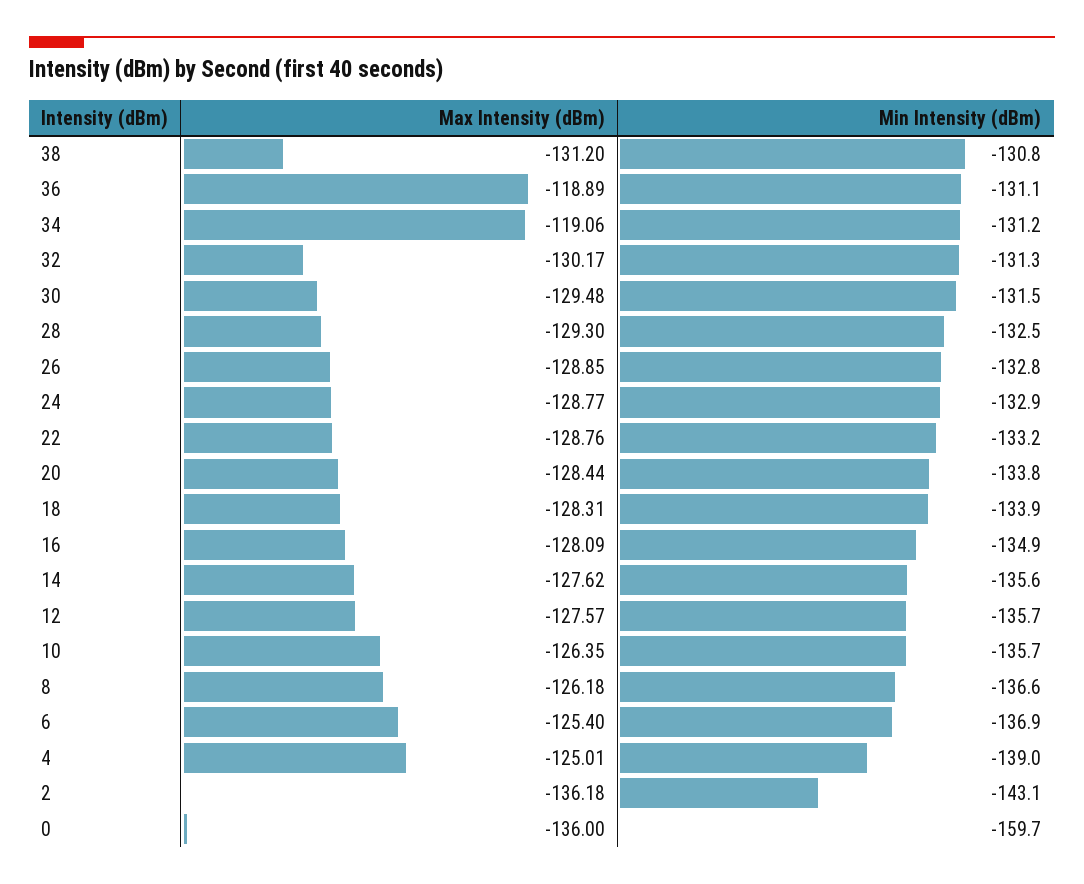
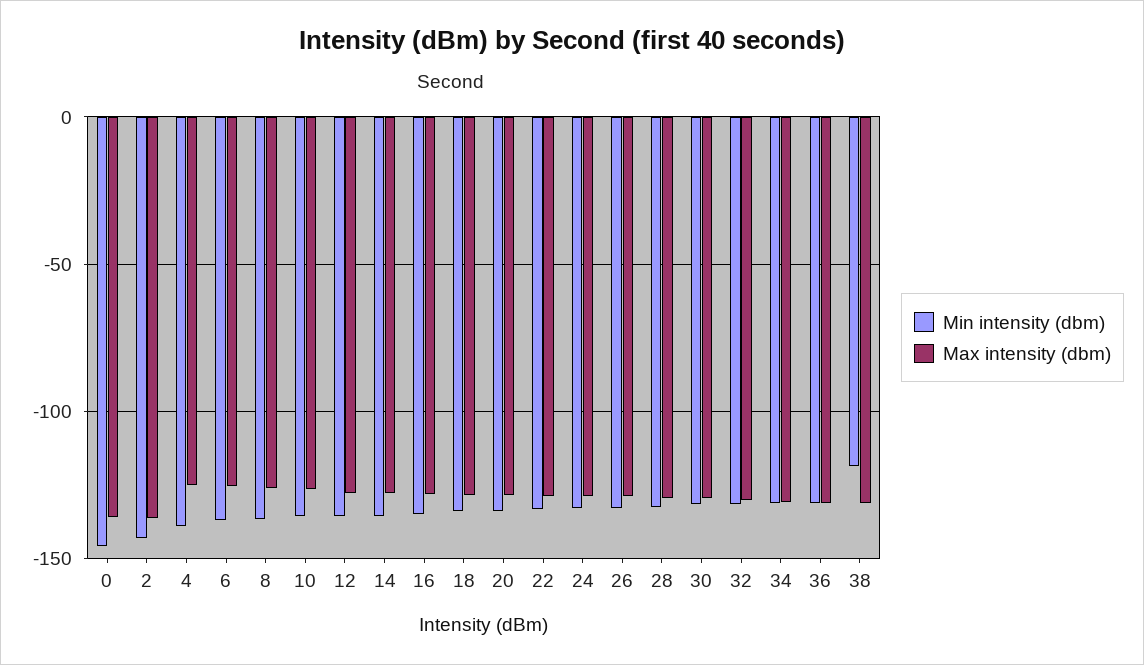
Min Intensity (dBm), 38: -130.8 -> -120
Max Intensity (dBm), 36: -118.89 -> -130
Max Intensity (dBm), 34: -119.06 -> -130
Min Intensity (dBm), 0: -159.7 -> -145

